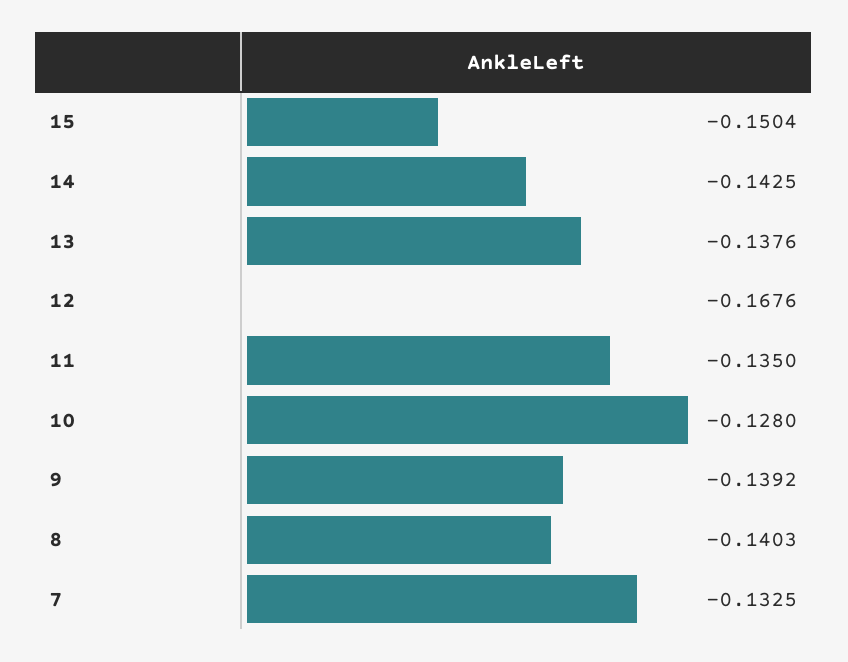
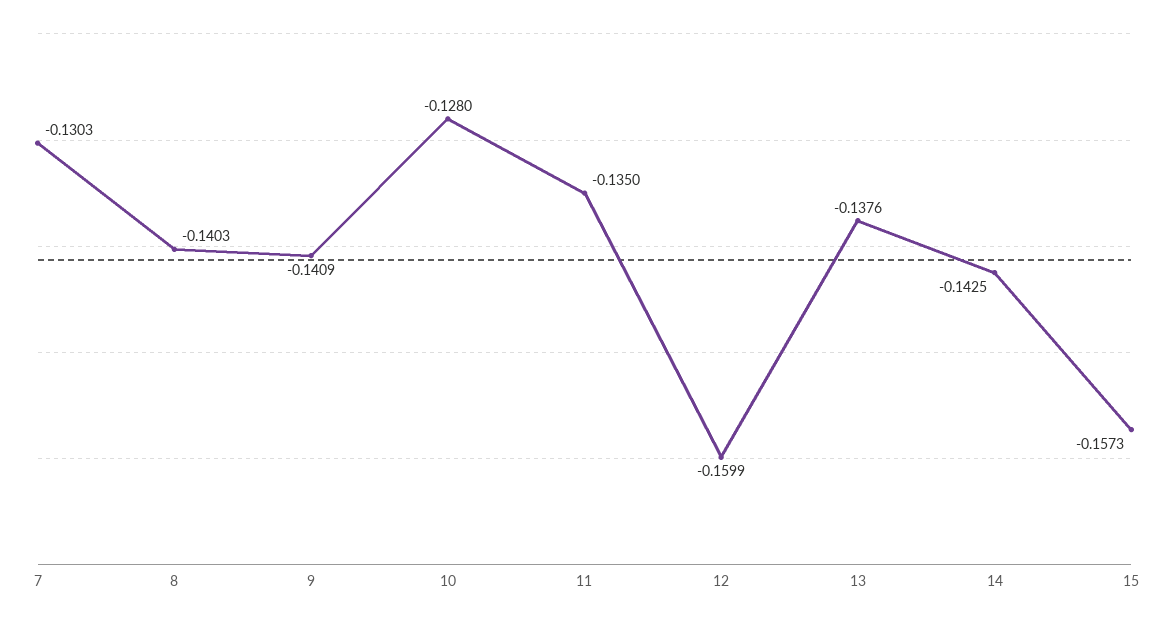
15: -0.1504 -> -0.1573
12: -0.1676 -> -0.1599
9: -0.1392 -> -0.1409
7: -0.1325 -> -0.1303

